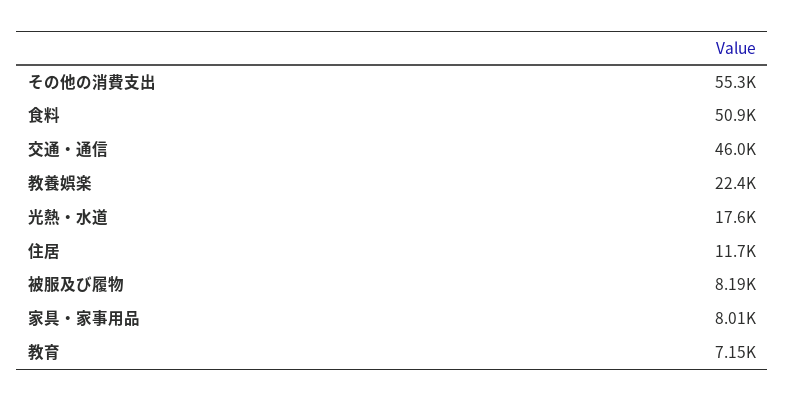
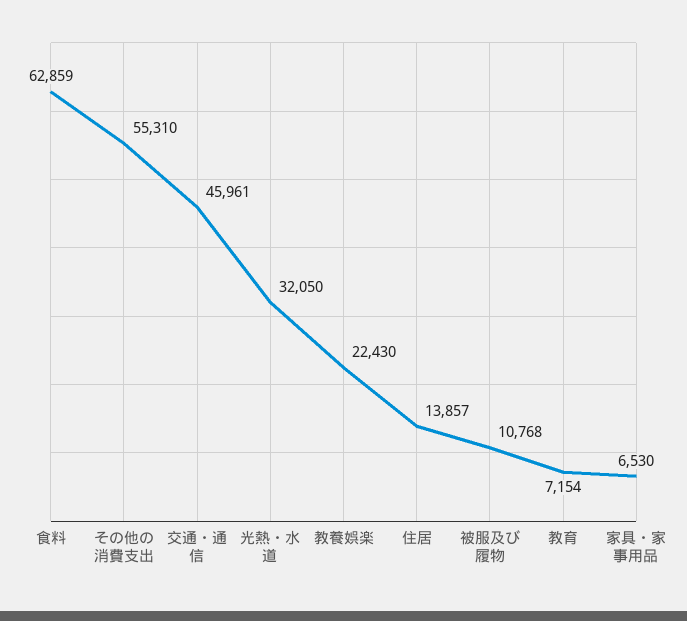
食料: 50900 -> 62859
光熱・水道: 17600 -> 32050
住居: 11700 -> 13857
被服及び履物: 8190 -> 10768
家具・家事用品: 8010 -> 6530

